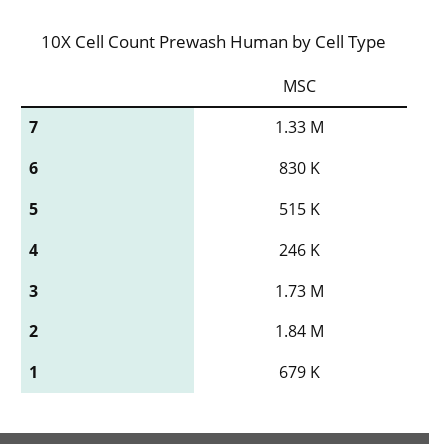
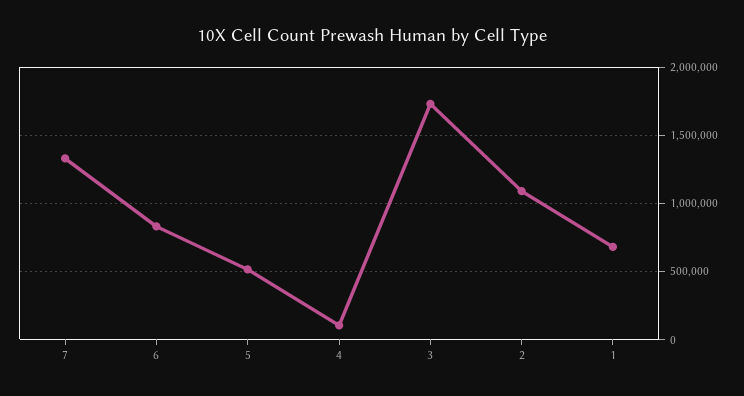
4: 246000 -> 100000
2: 1840000 -> 1100000

